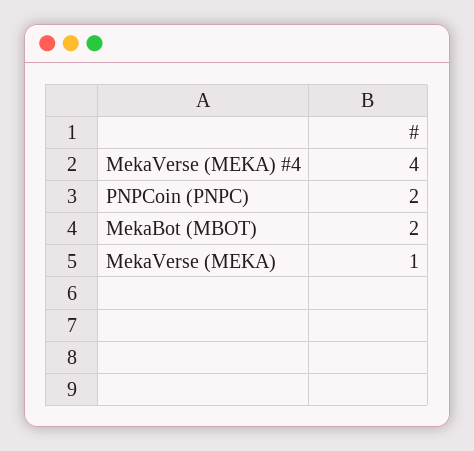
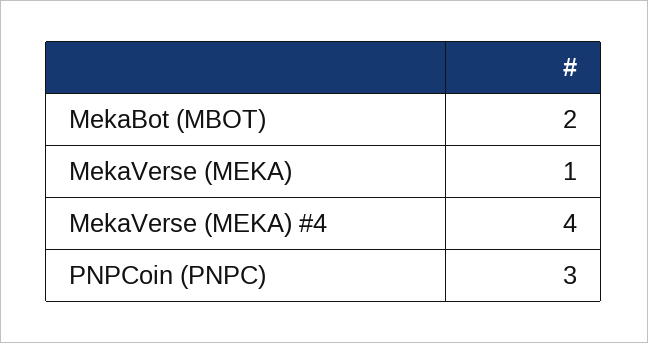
PNPCoin (PNPC): 2 -> 3

